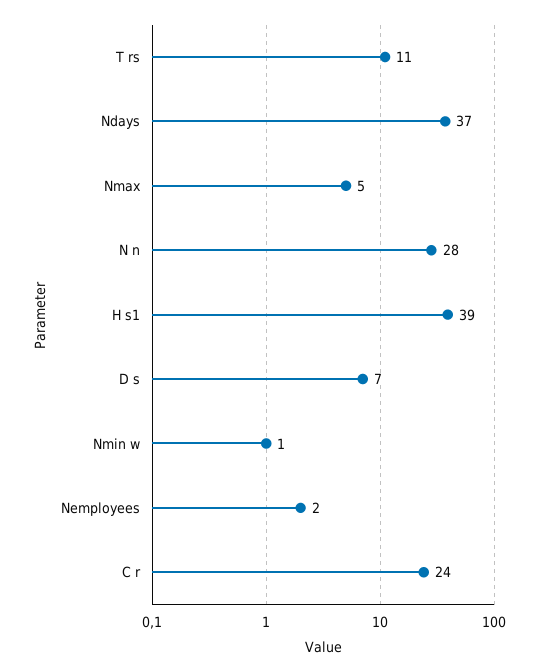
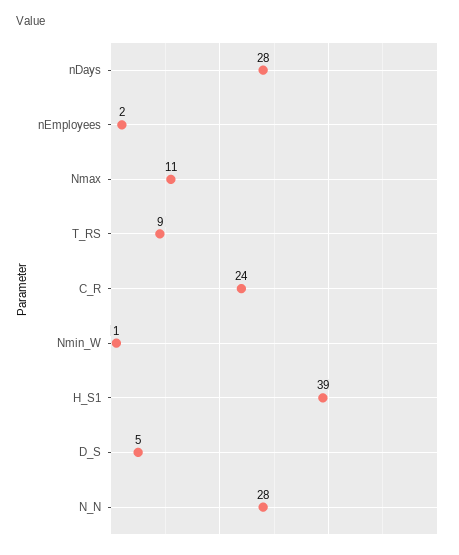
T rs: 11 -> 9
Ndays: 37 -> 28
Nmax: 5 -> 11
D s: 7 -> 5

